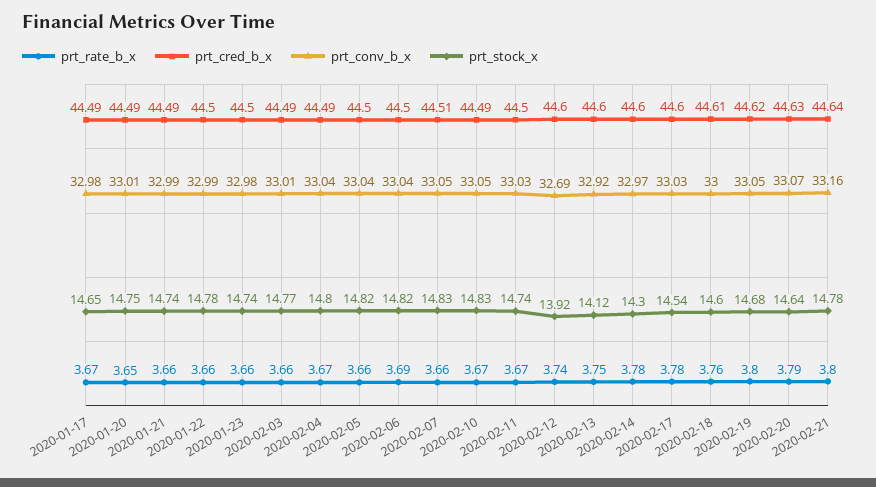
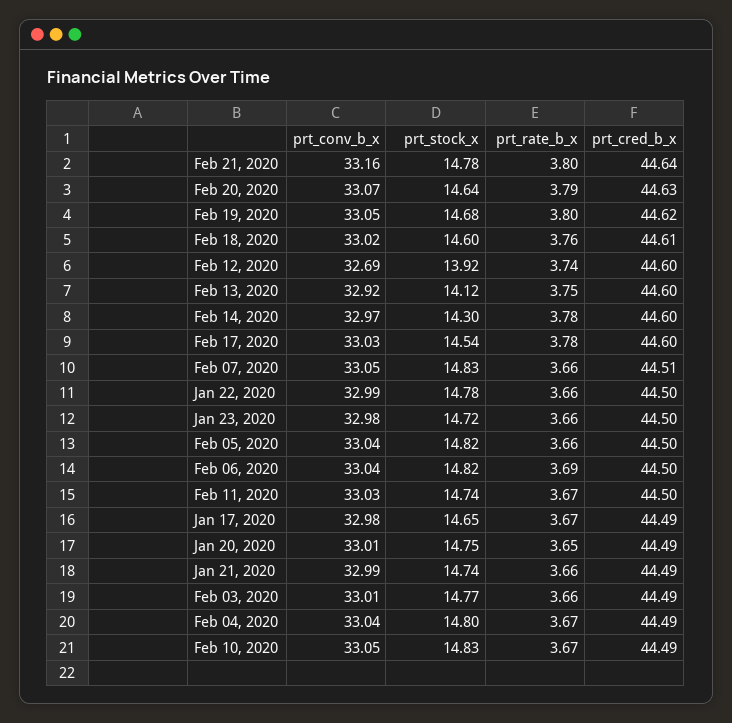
prt_stock_x, 2020-01-23: 14.74 -> 14.72
prt_conv_b_x, 2020-02-18: 33 -> 33.02

